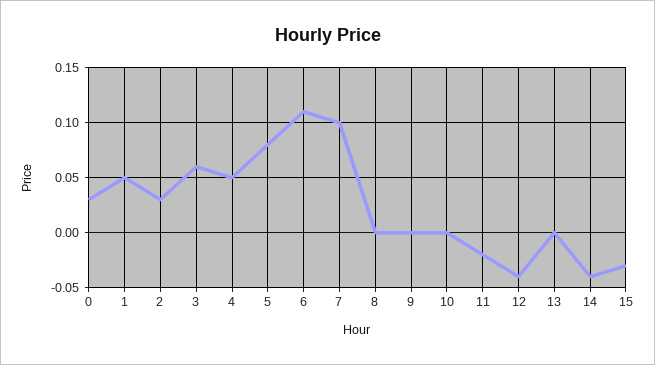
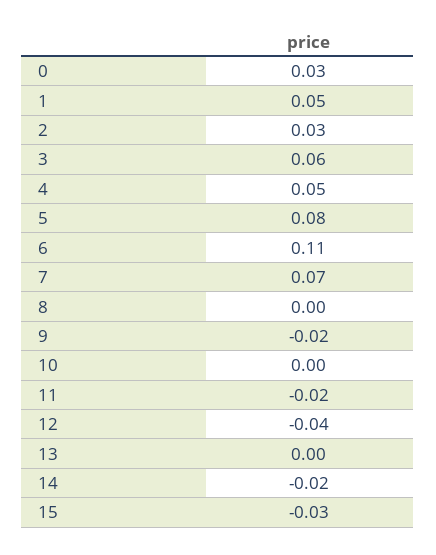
7: 0.1 -> 0.07
9: 0 -> -0.02
14: -0.04 -> -0.02

